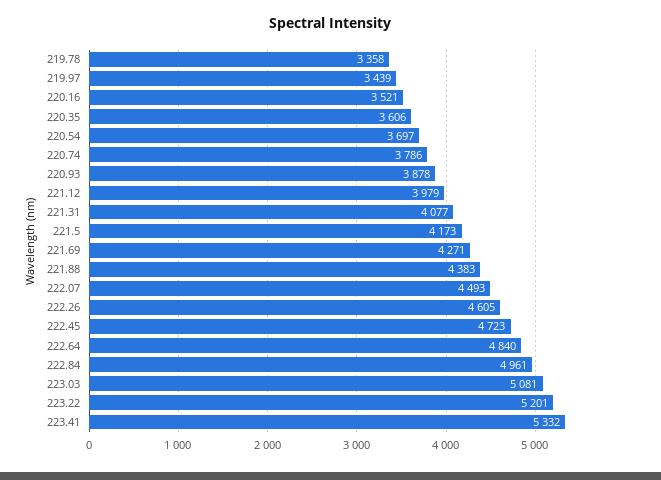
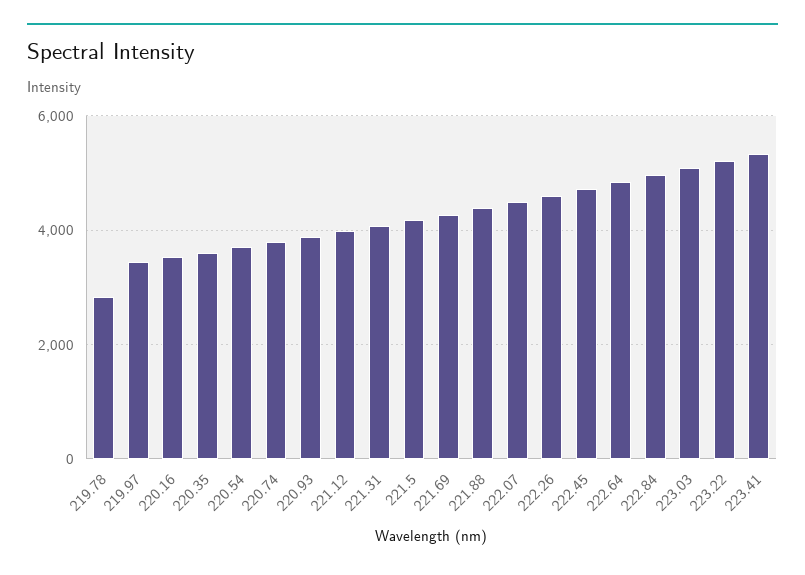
219.78: 3358 -> 2800

